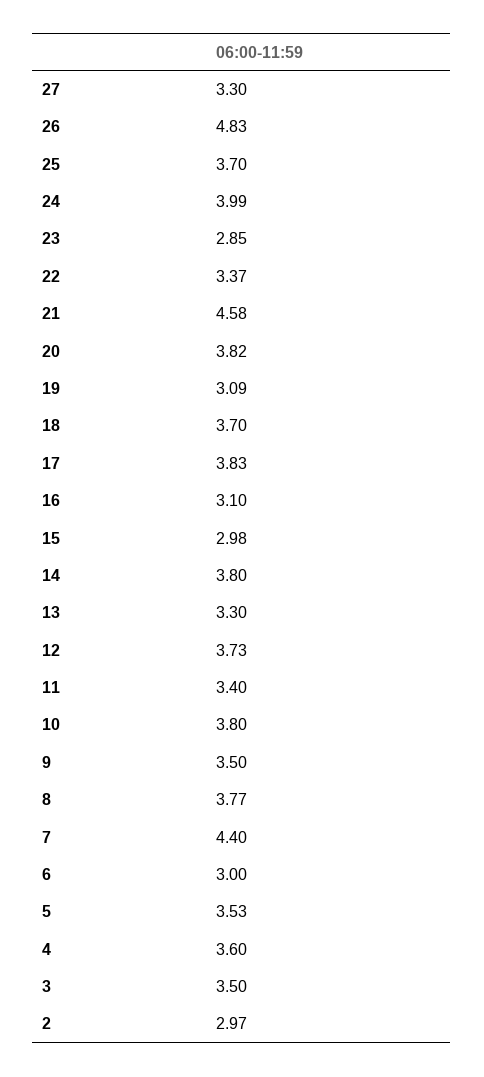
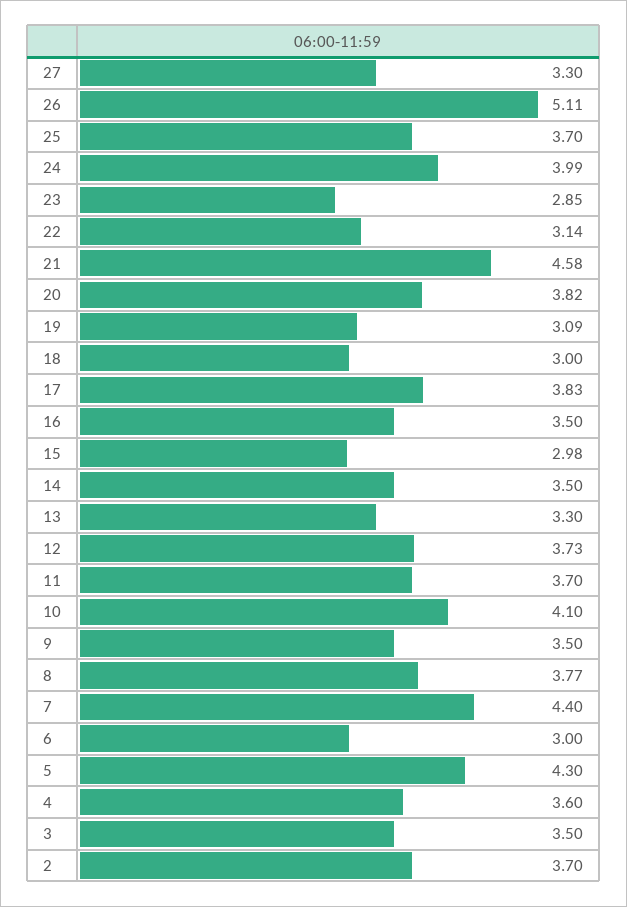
26: 4.83 -> 5.11
22: 3.37 -> 3.14
18: 3.7 -> 3
16: 3.1 -> 3.5
14: 3.8 -> 3.5
11: 3.4 -> 3.7
10: 3.8 -> 4.1
5: 3.53 -> 4.3
2: 2.97 -> 3.7

